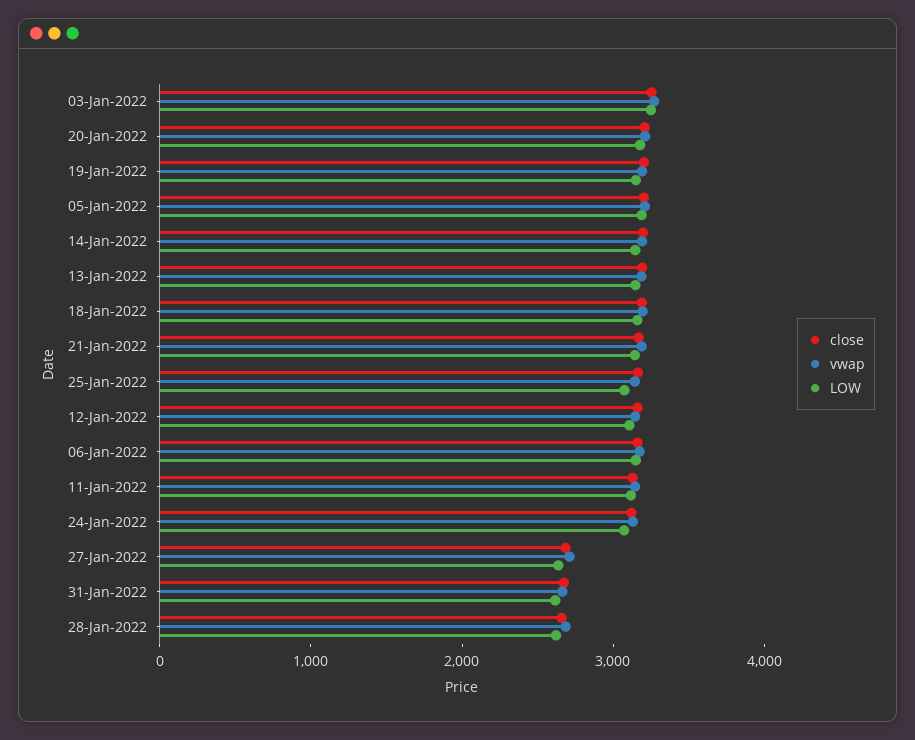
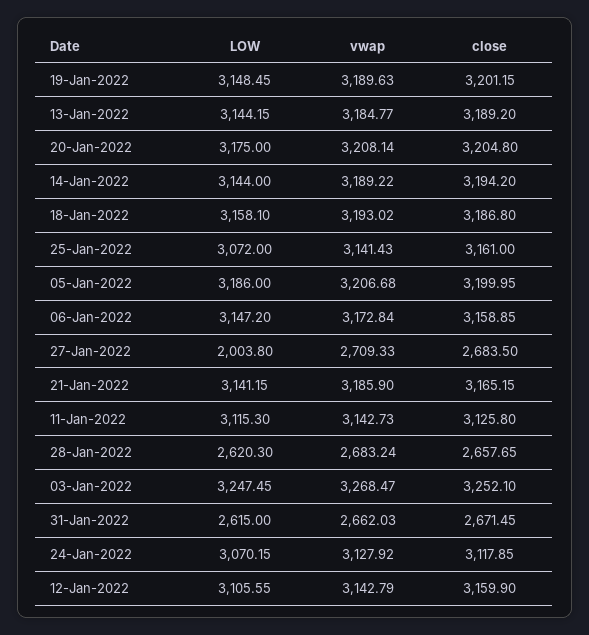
LOW, 27-Jan-2022: 2600 -> 2003.8

